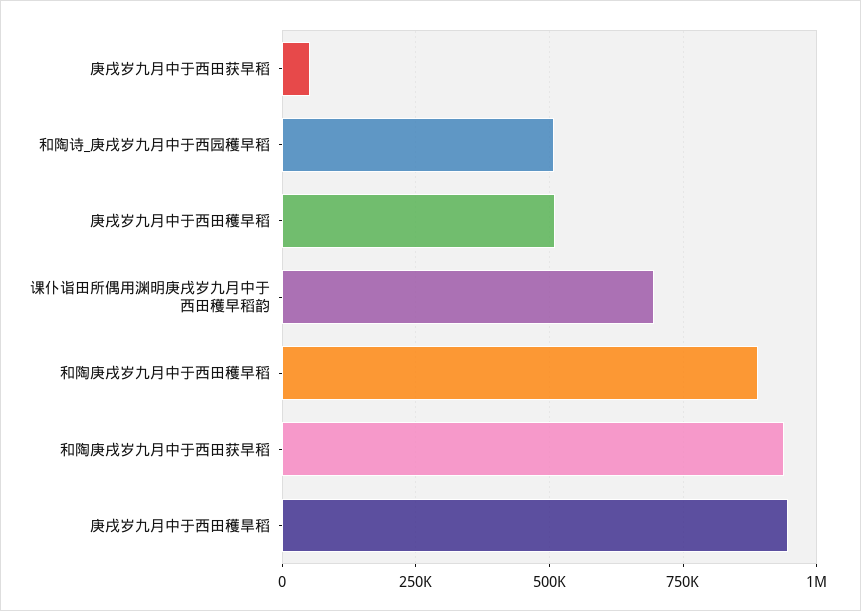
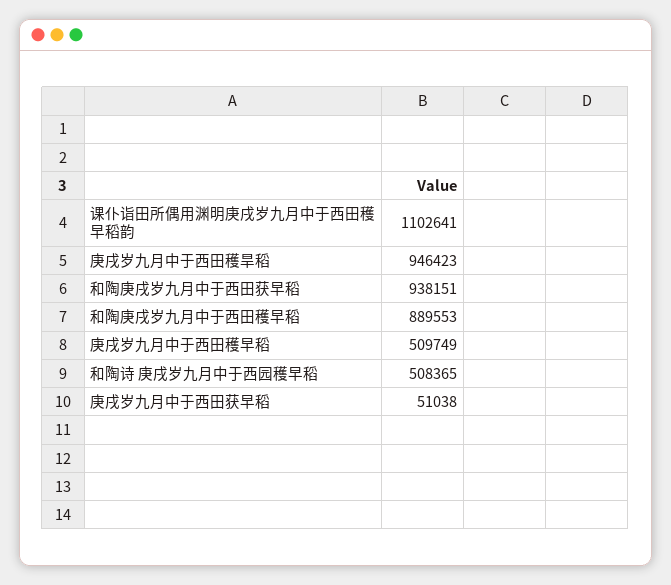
课仆诣田所偶用渊明庚戌岁九月中于西田穫早稻韵: 700000 -> 1102641

